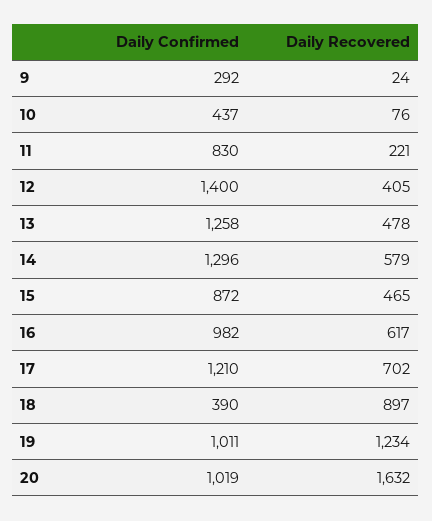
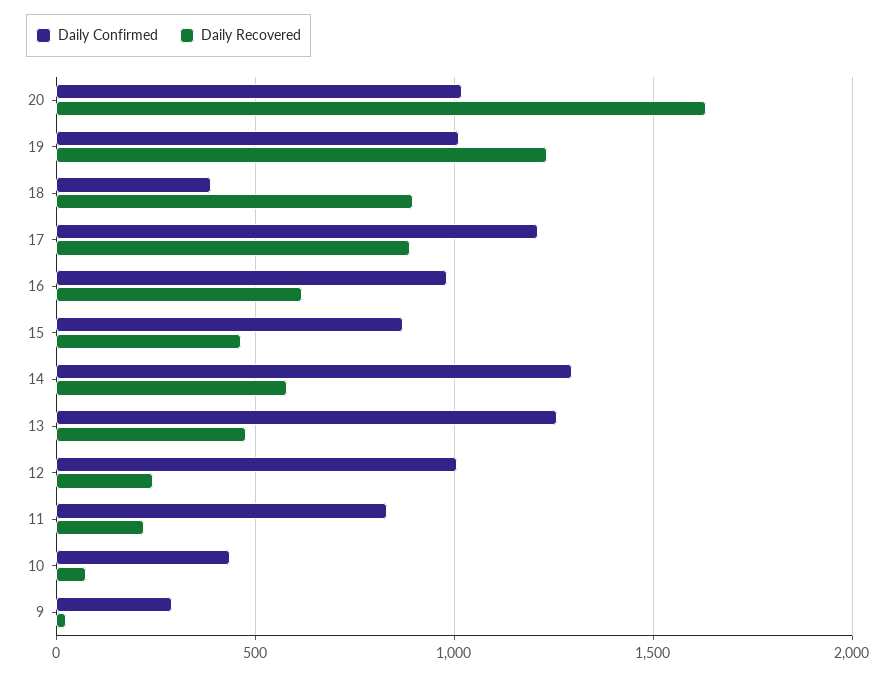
Daily Confirmed, 12: 1400 -> 1000
Daily Recovered, 12: 405 -> 250
Daily Recovered, 17: 702 -> 900

